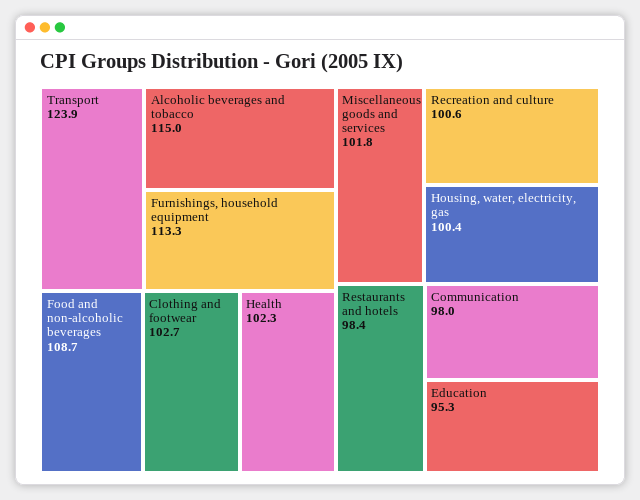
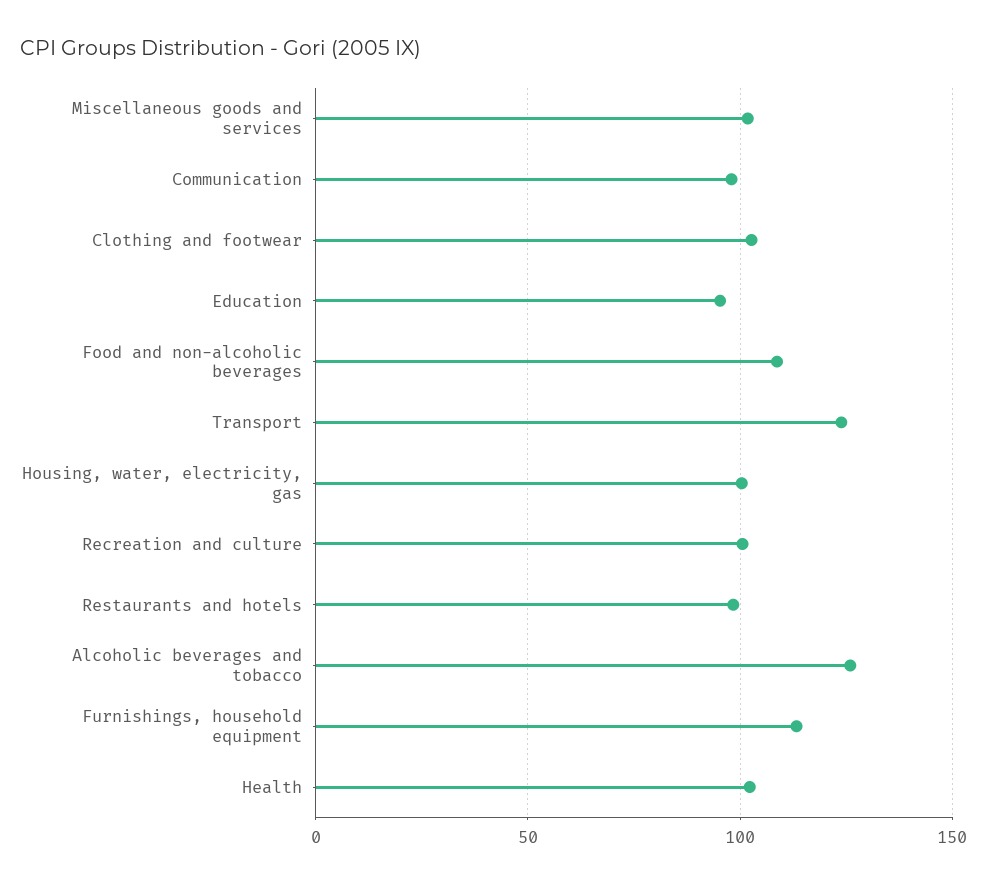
Alcoholic beverages and tobacco: 115 -> 125

